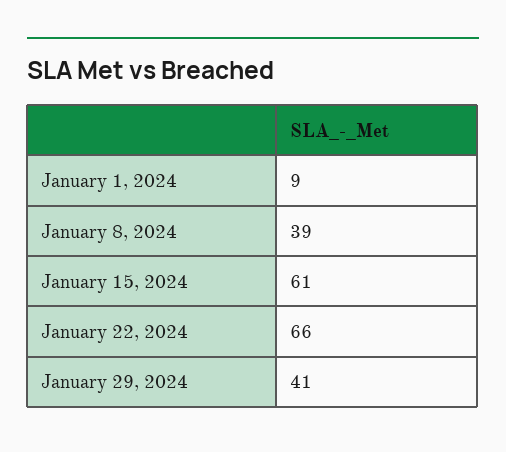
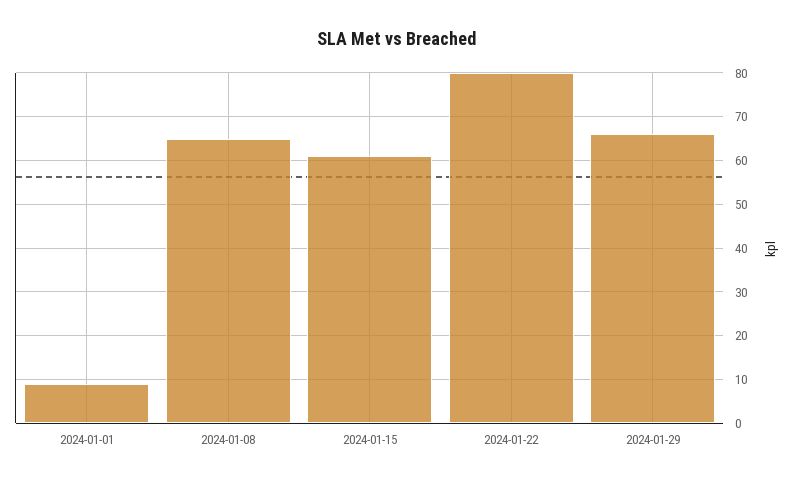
January 8, 2024: 39 -> 65
January 22, 2024: 66 -> 80
January 29, 2024: 41 -> 65

